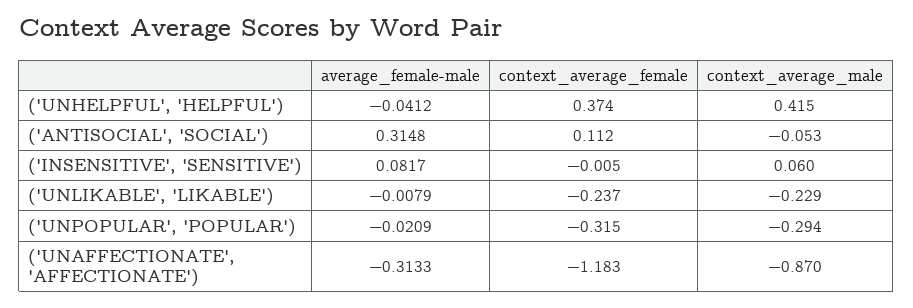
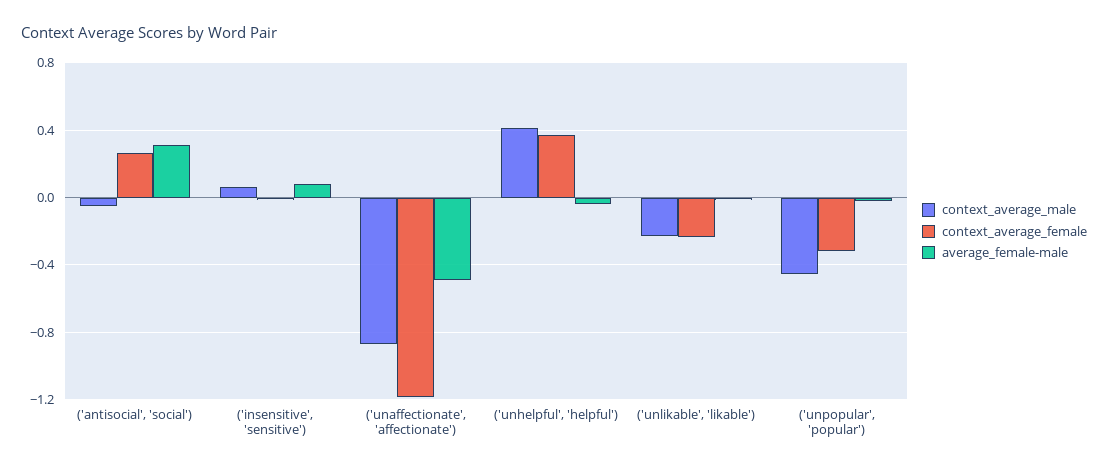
context_average_female, ('ANTISOCIAL', 'SOCIAL'): 0.112 -> 0.25
context_average_male, ('UNPOPULAR', 'POPULAR'): -0.294 -> -0.45
average_female-male, ('UNAFFECTIONATE', 'AFFECTIONATE'): -0.3133 -> -0.5

